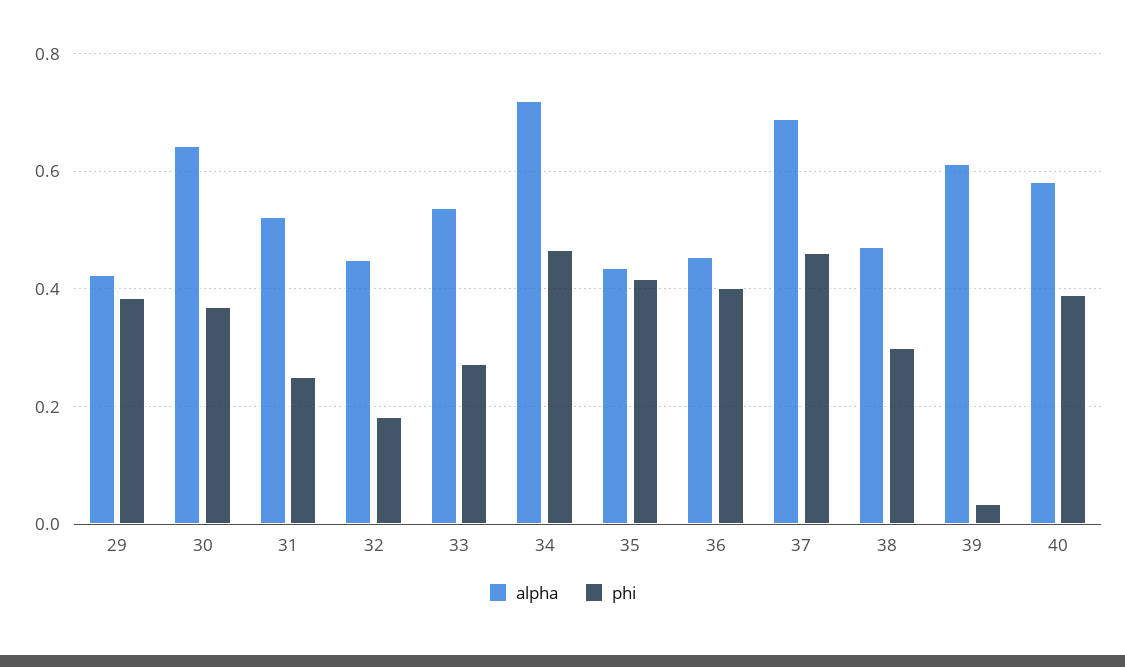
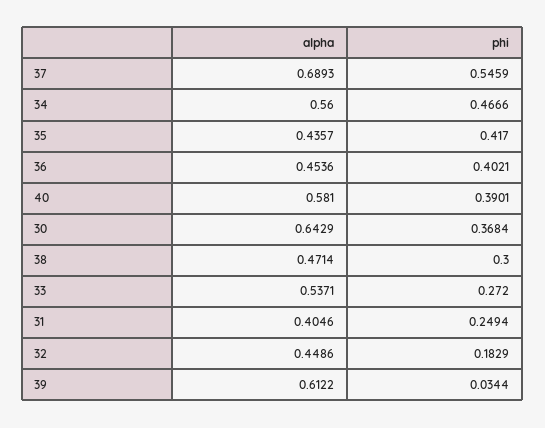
alpha, 29: 0.42 -> none
phi, 29: 0.38 -> none
alpha, 31: 0.52 -> 0.4046
alpha, 34: 0.72 -> 0.56
phi, 37: 0.46 -> 0.5459

